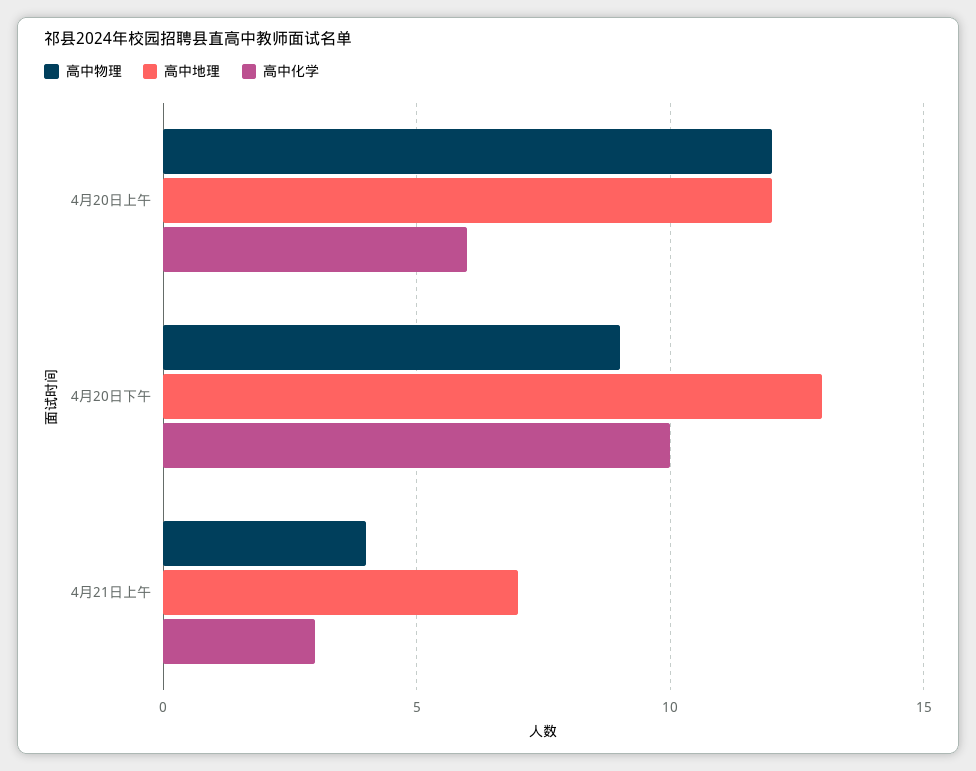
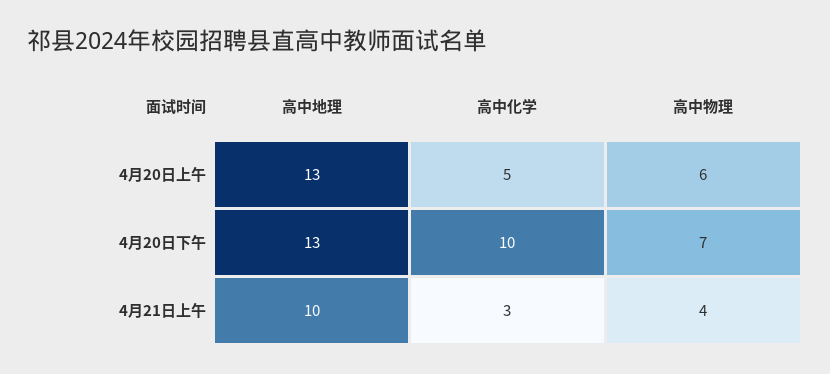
高中物理, 4月20日上午: 12 -> 6
高中地理, 4月20日上午: 12 -> 13
高中化学, 4月20日上午: 6 -> 5
高中物理, 4月20日下午: 9 -> 7
高中地理, 4月21日上午: 7 -> 10

